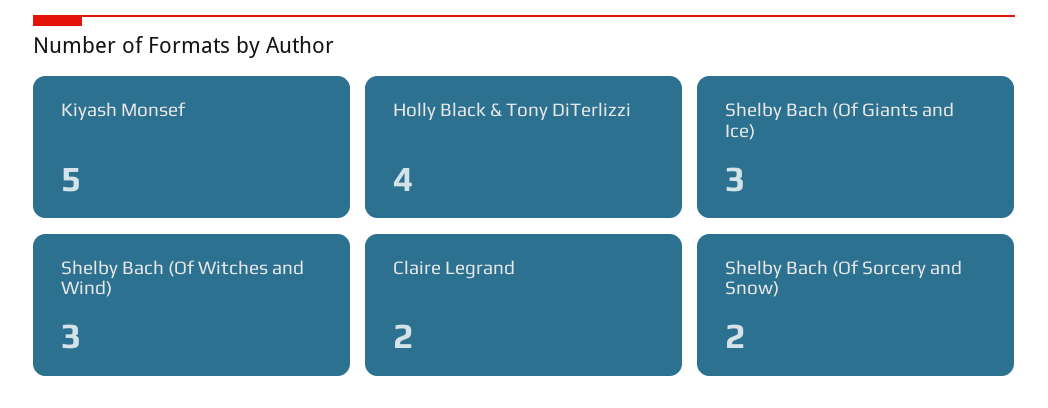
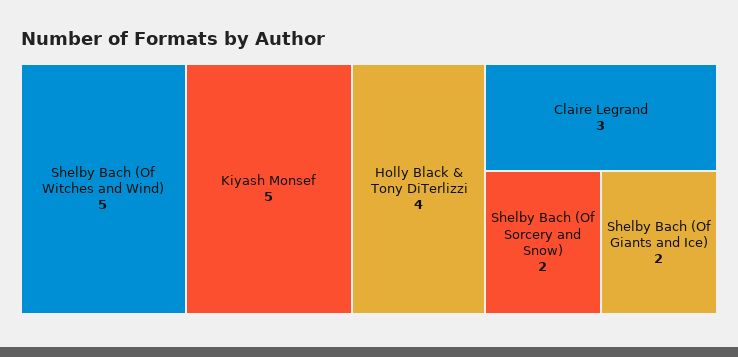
Shelby Bach (Of Giants and Ice): 3 -> 2
Shelby Bach (Of Witches and Wind): 3 -> 5
Claire Legrand: 2 -> 3

